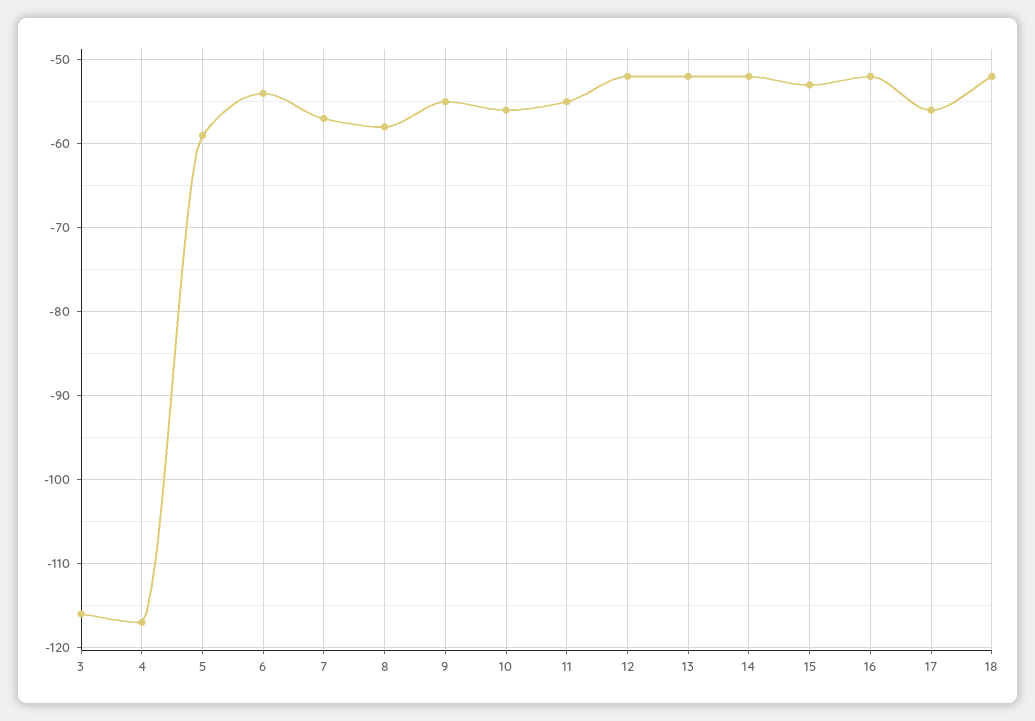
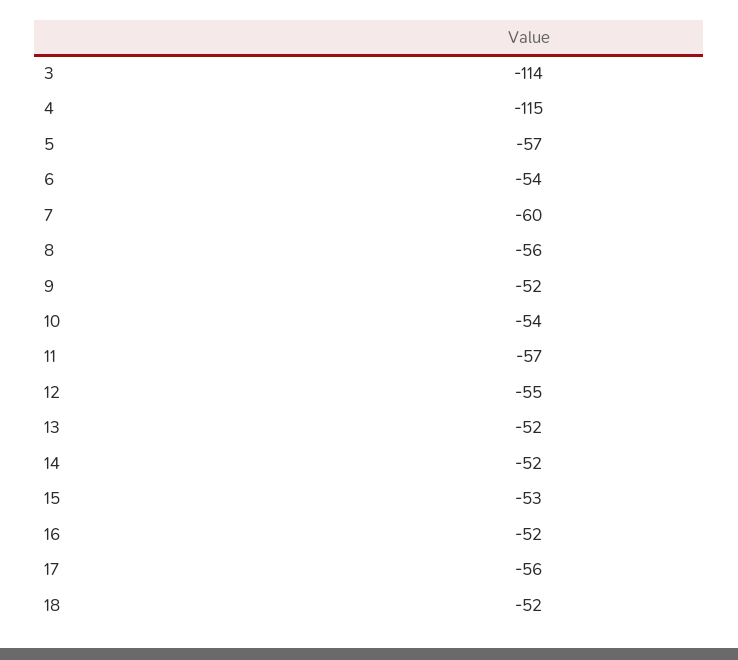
3: -116 -> -114
4: -117 -> -115
5: -59 -> -57
7: -57 -> -60
8: -58 -> -56
9: -55 -> -52
10: -56 -> -54
11: -55 -> -57
12: -52 -> -55

